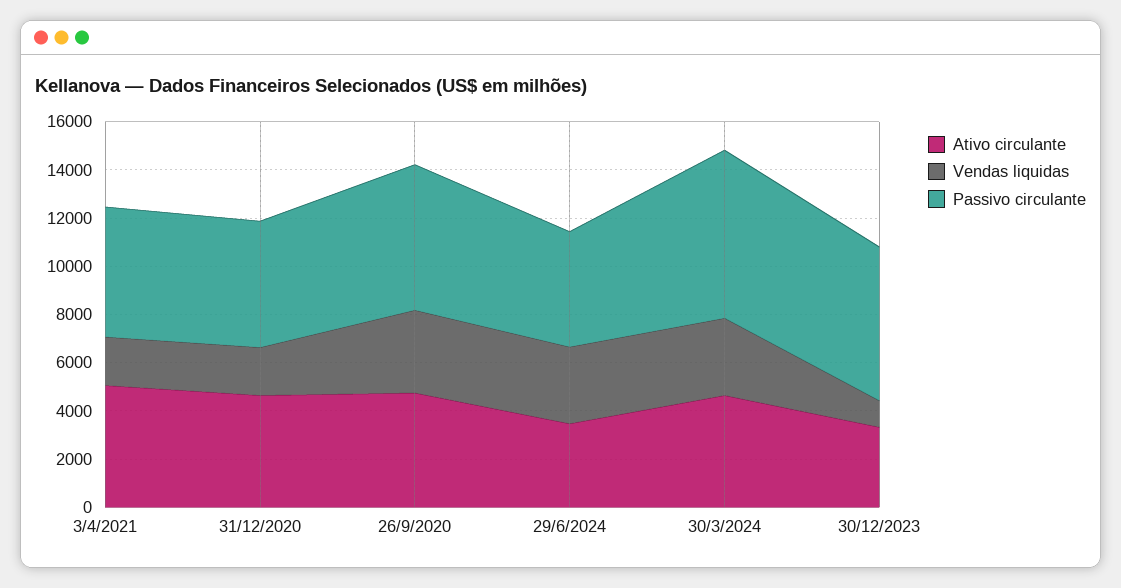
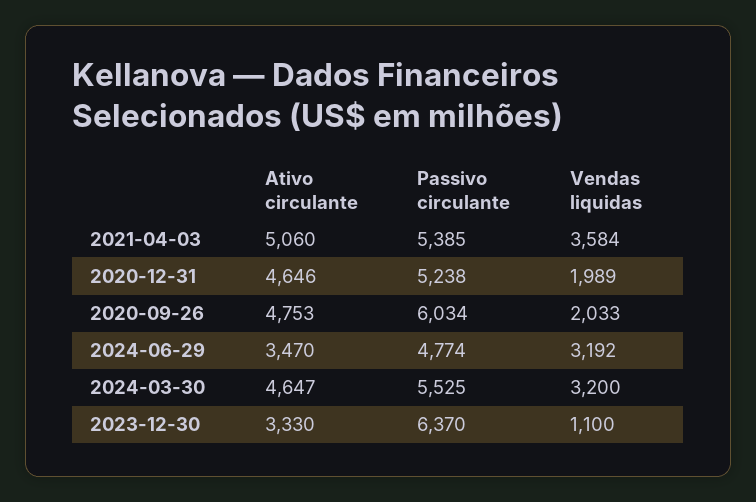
Vendas liquidas, 3/4/2021: 2000 -> 3584
Vendas liquidas, 26/9/2020: 3500 -> 2033
Passivo circulante, 30/3/2024: 7000 -> 5525

